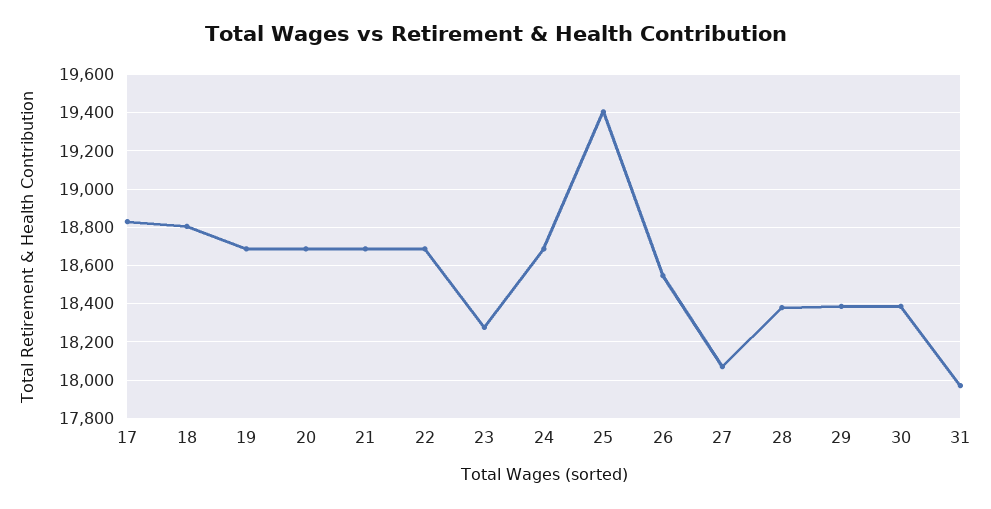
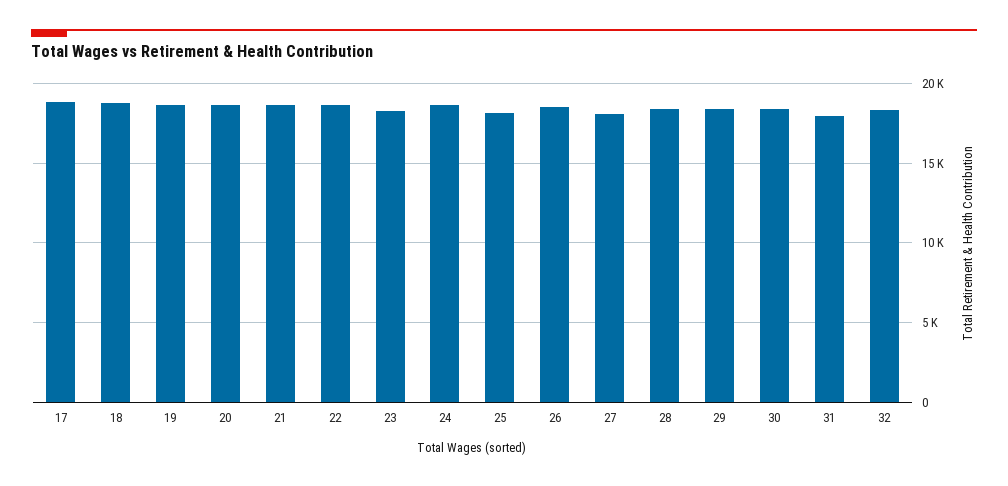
25: 19400 -> 18000
32: none -> 18500

